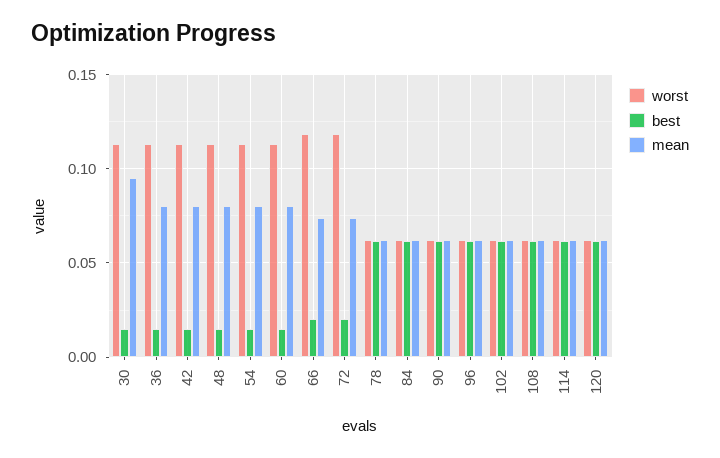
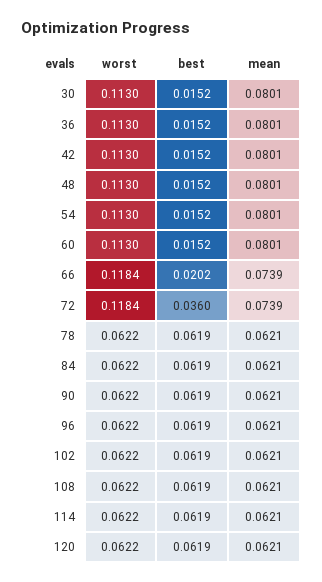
mean, 30: 0.095 -> 0.0801
best, 72: 0.02 -> 0.036

